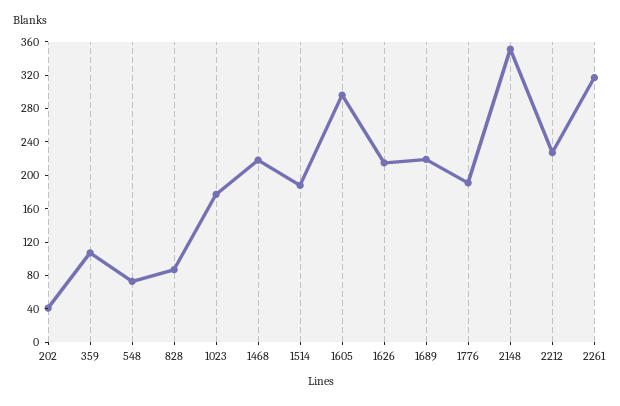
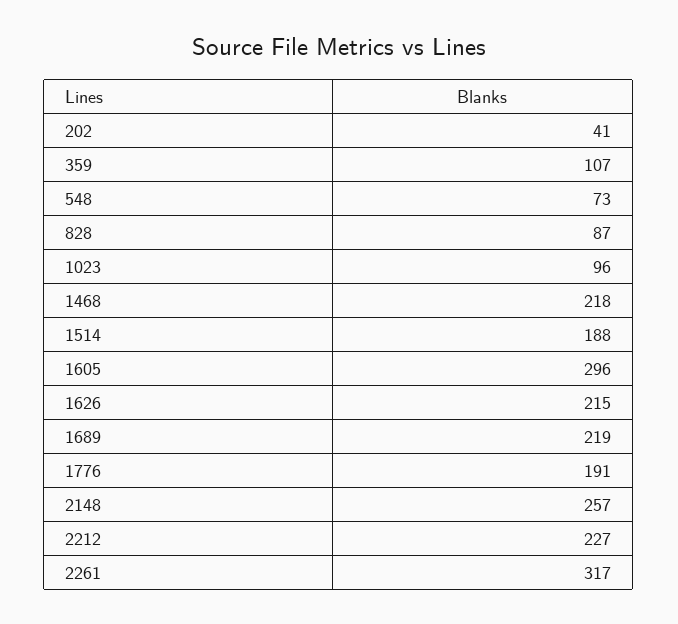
1023: 180 -> 96
2148: 350 -> 257

